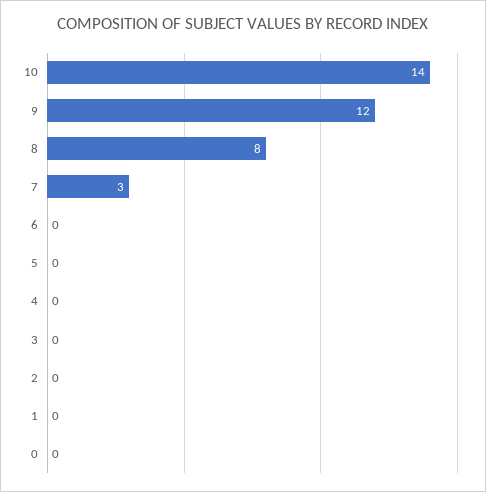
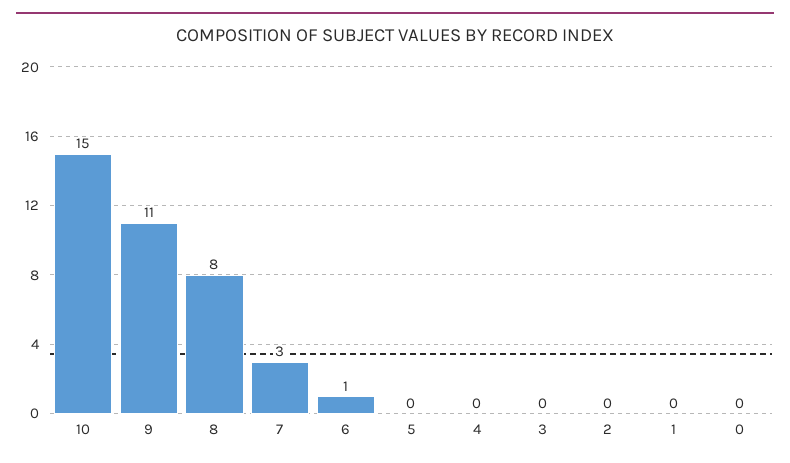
10: 14 -> 15
9: 12 -> 11
6: 0 -> 1

